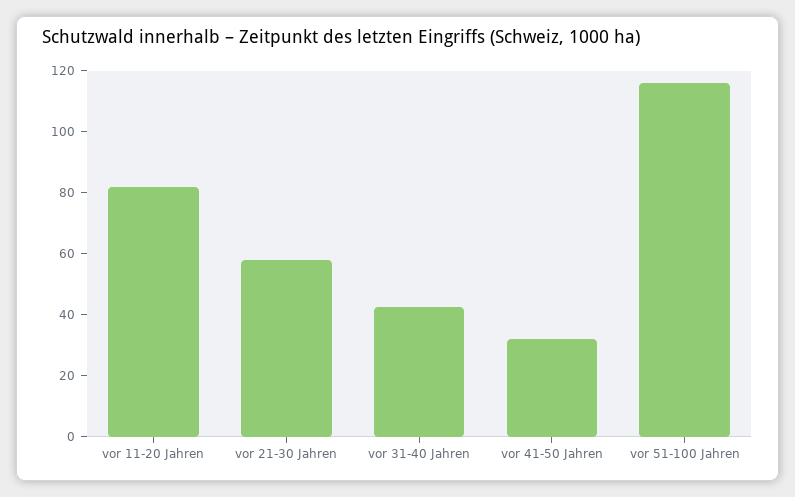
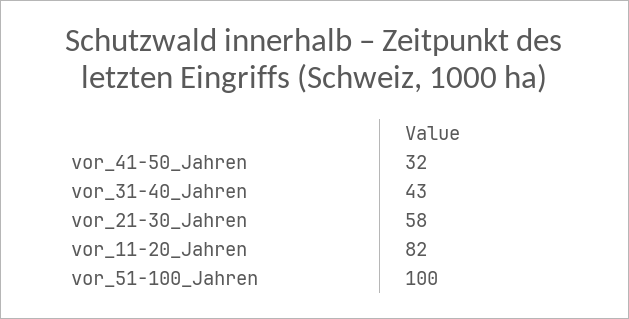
vor 51-100 Jahren: 115 -> 100

